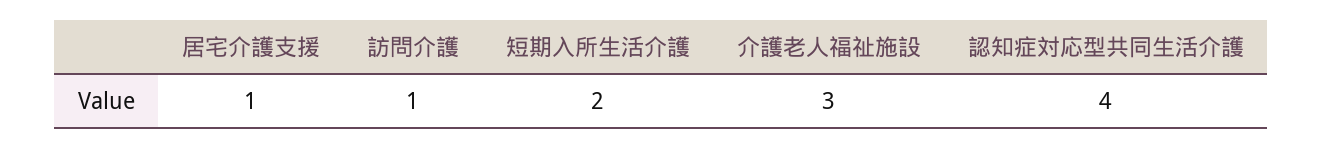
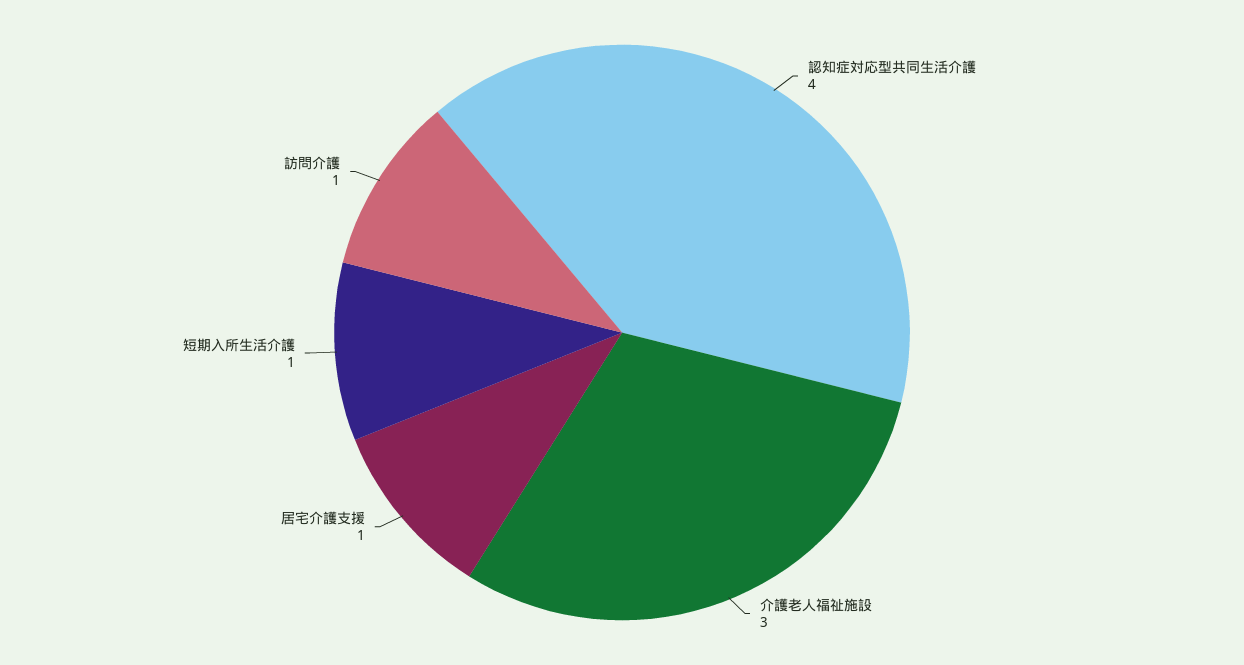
短期入所生活介護: 2 -> 1

